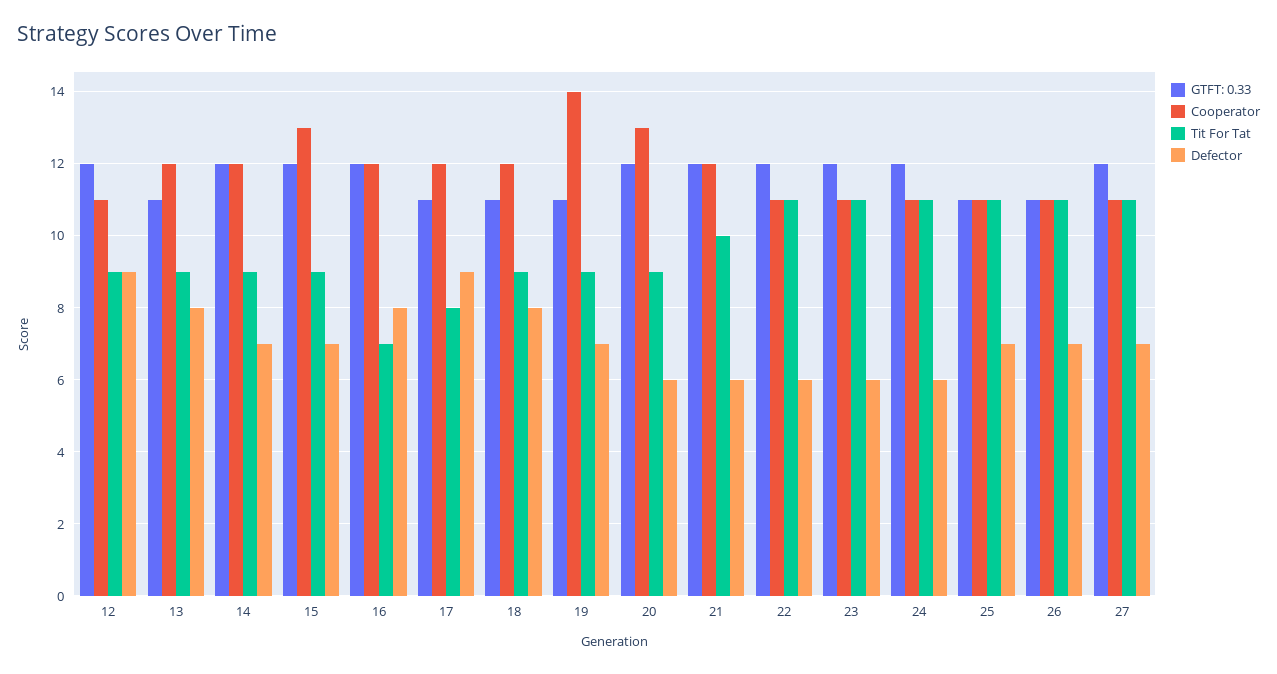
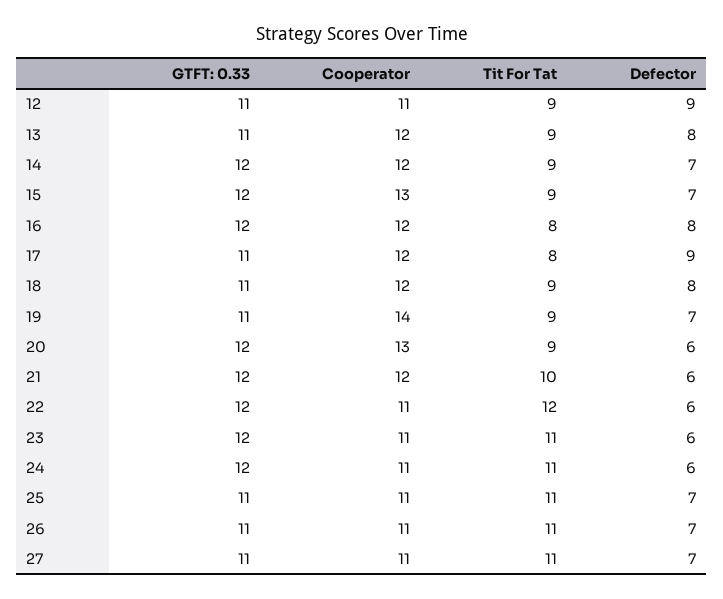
GTFT: 0.33, 12: 12 -> 11
Tit For Tat, 16: 7 -> 8
Tit For Tat, 22: 11 -> 12
GTFT: 0.33, 27: 12 -> 11

